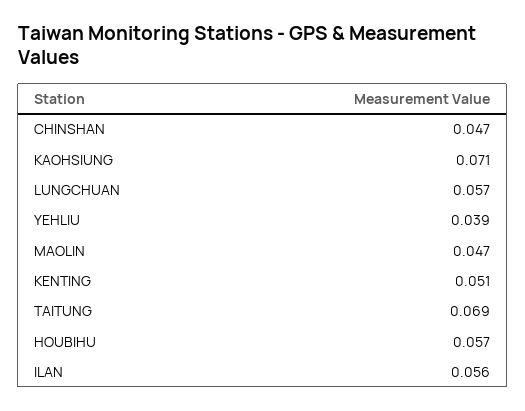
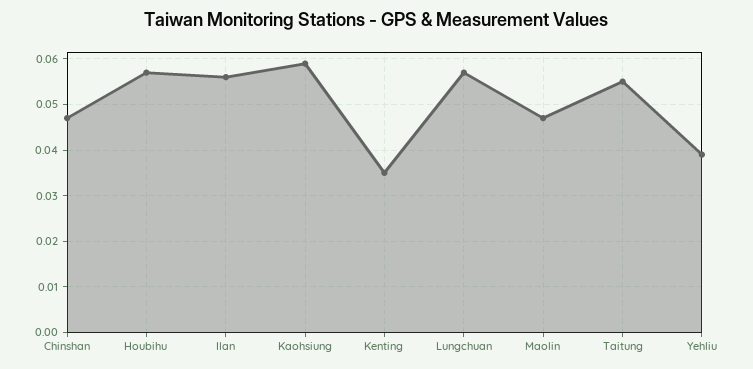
KAOHSIUNG: 0.071 -> 0.06
KENTING: 0.051 -> 0.035
TAITUNG: 0.069 -> 0.055

